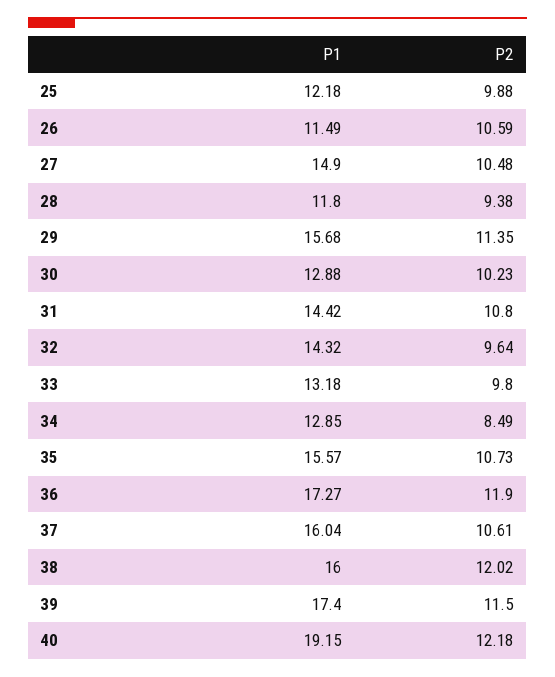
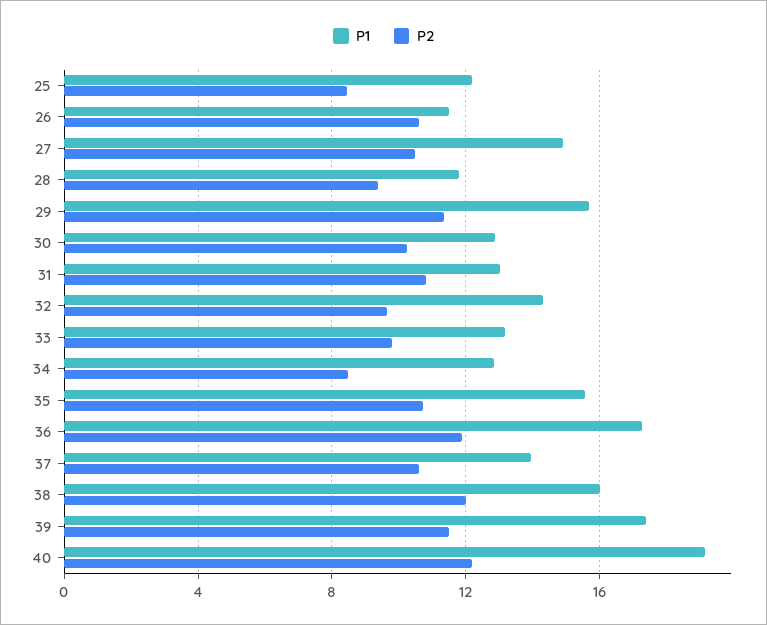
P2, 25: 9.88 -> 8.5
P1, 31: 14.42 -> 13
P1, 37: 16.04 -> 14

